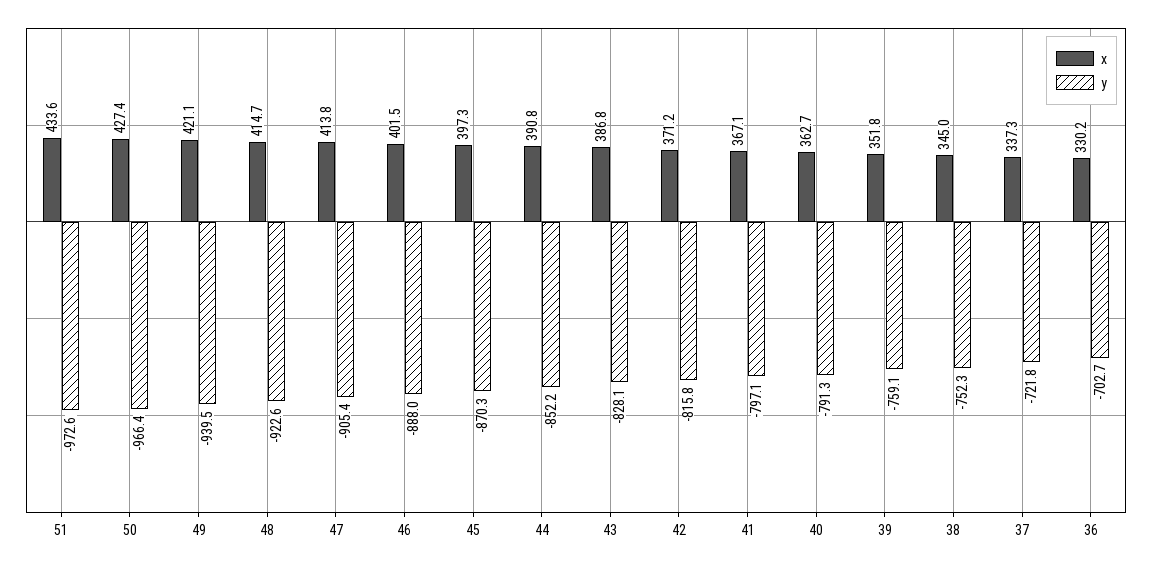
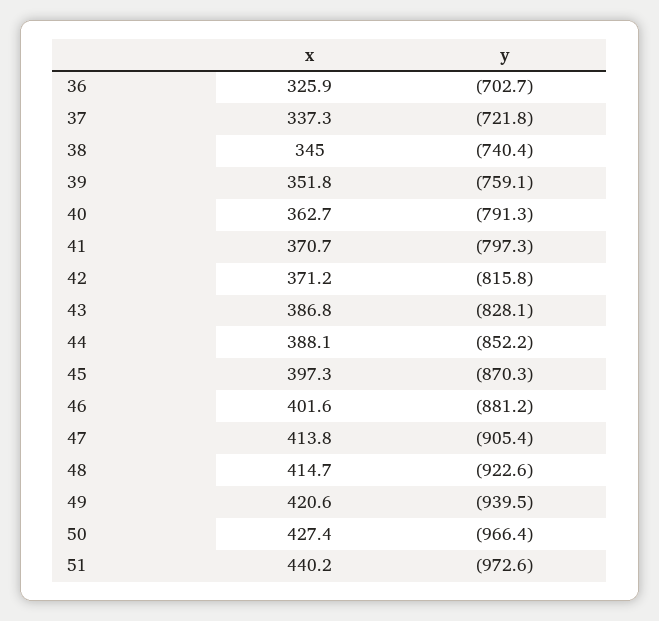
x, 51: 433.6 -> 440.2
x, 49: 421.1 -> 420.6
x, 46: 401.5 -> 401.6
y, 46: -888 -> -881.2
x, 44: 390.8 -> 388.1
x, 41: 367.1 -> 370.7
y, 41: -797.1 -> -797.3
y, 38: -752.3 -> -740.4
x, 36: 330.2 -> 325.9

